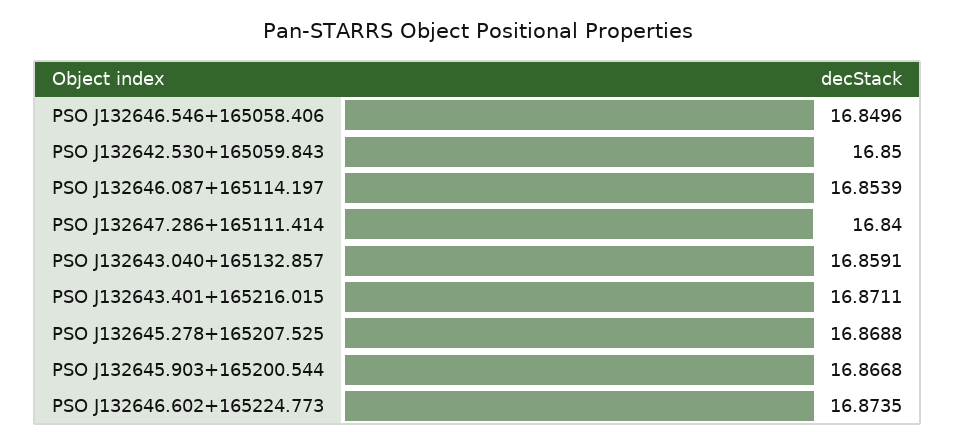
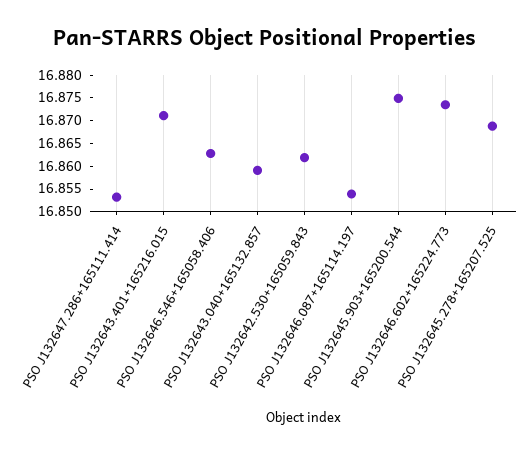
PSO J132646.546+165058.406: 16.8496 -> 16.8625
PSO J132642.530+165059.843: 16.85 -> 16.8625
PSO J132647.286+165111.414: 16.84 -> 16.8525
PSO J132645.903+165200.544: 16.8668 -> 16.875

